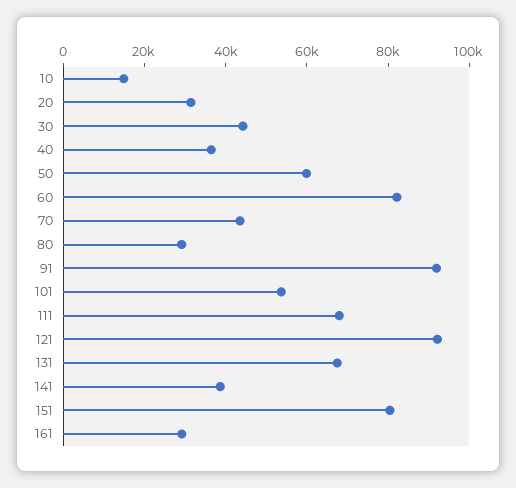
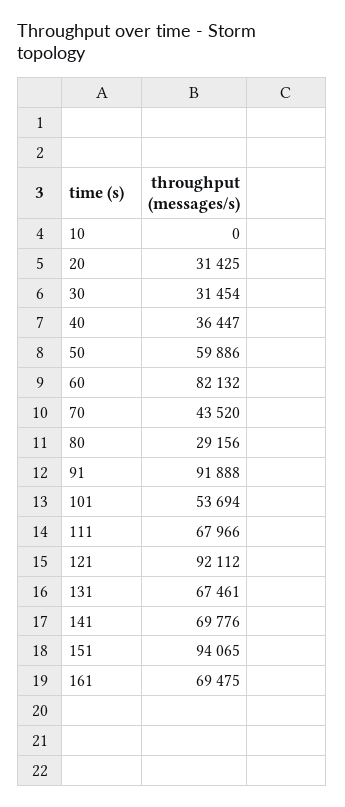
10: 15000 -> 0
30: 45000 -> 31454
141: 40000 -> 69776
151: 80000 -> 94065
161: 30000 -> 69475

